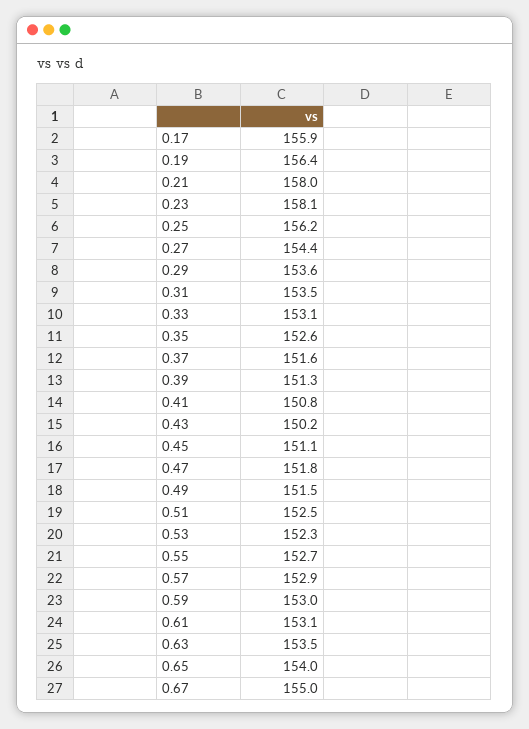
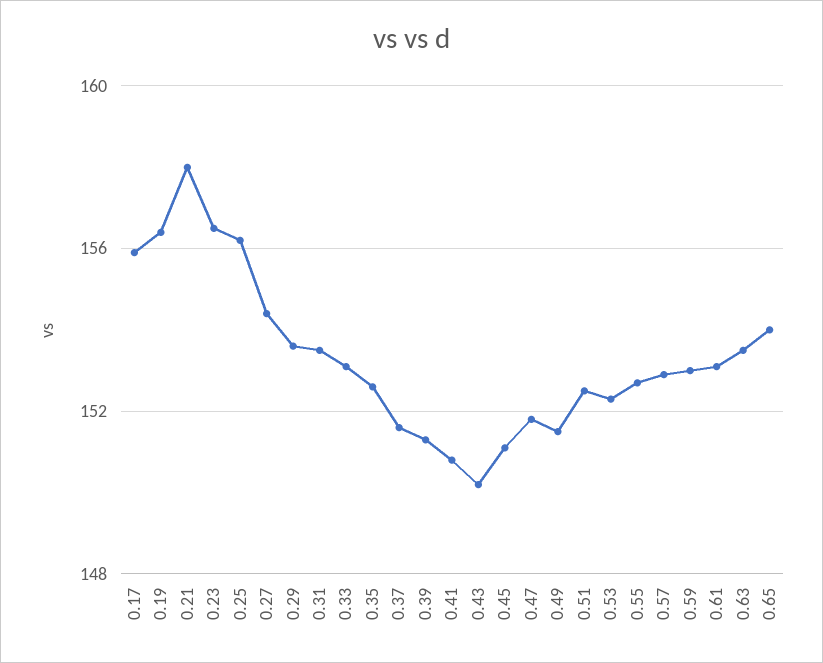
0.23: 158.1 -> 156.5
0.67: 155 -> none

